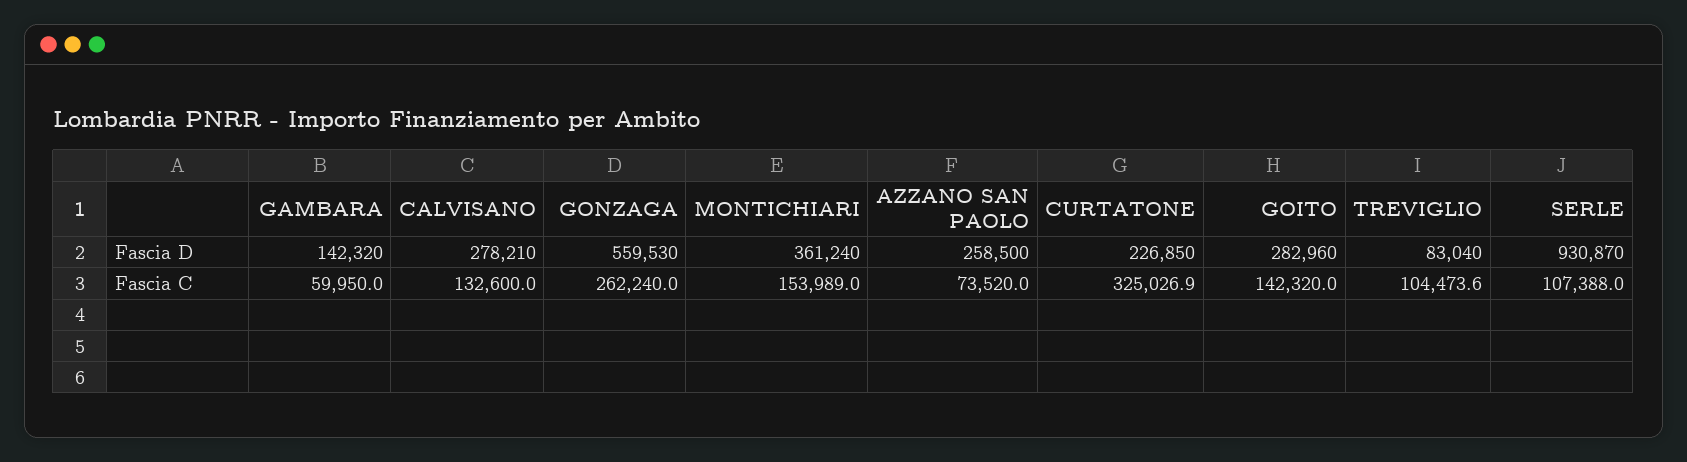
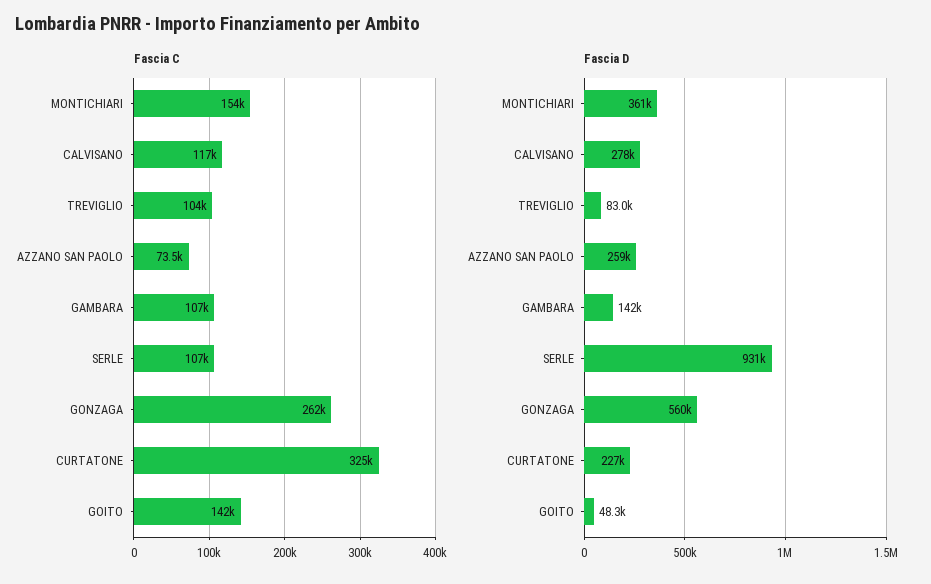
Fascia D, GOITO: 282960 -> 48300
Fascia C, GAMBARA: 59950 -> 107000
Fascia C, CALVISANO: 132600 -> 117000

